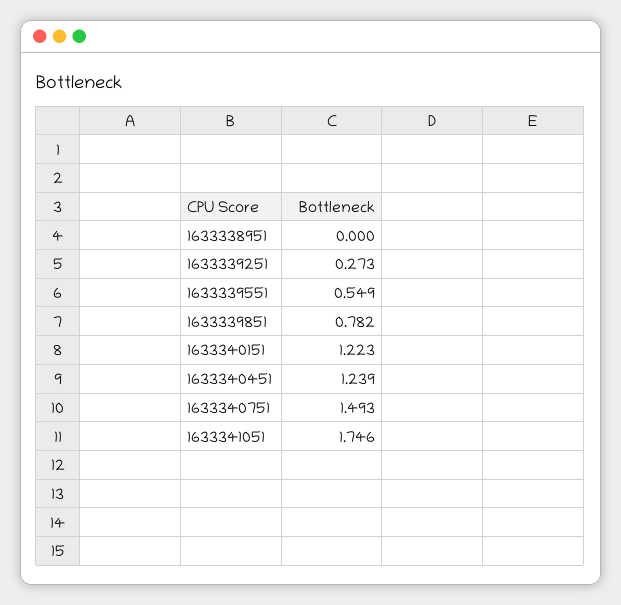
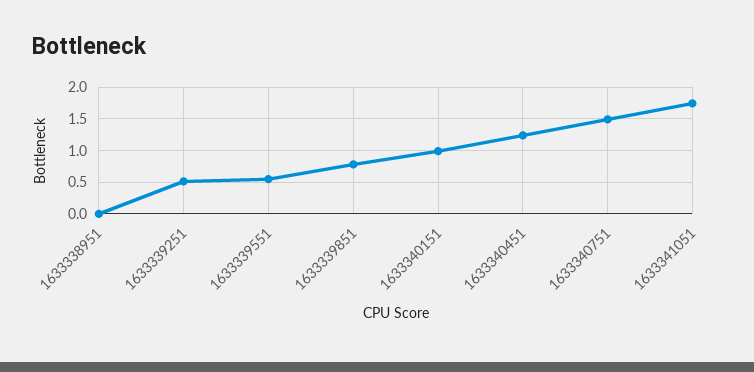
1633339251: 0.273 -> 0.5
1633340151: 1.223 -> 1

